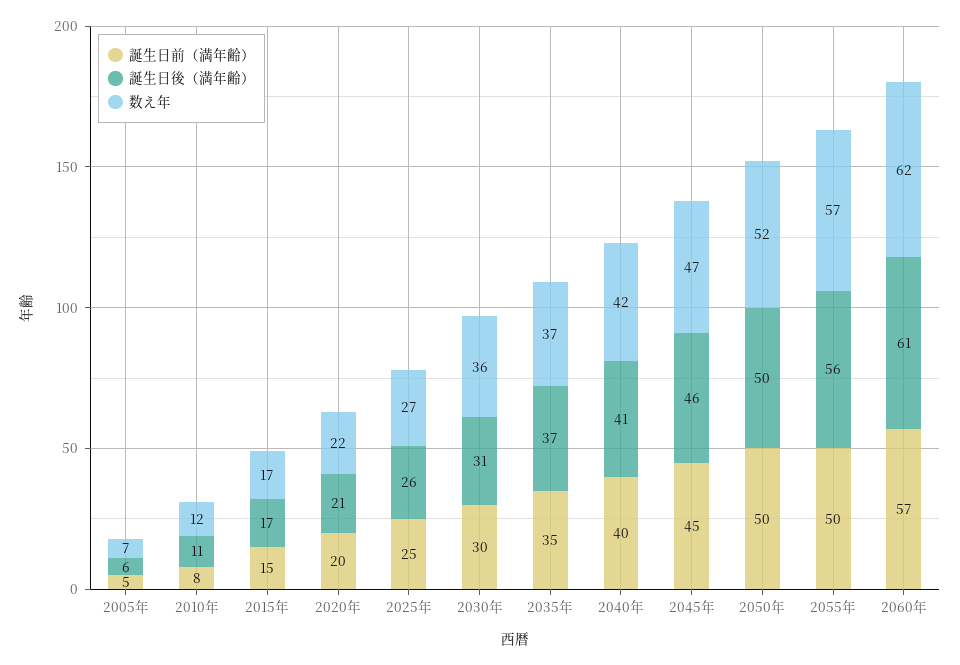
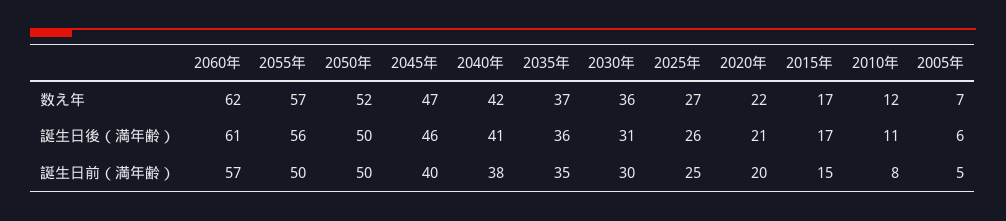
誕生日後（満年齢）, 2035年: 37 -> 36
誕生日前（満年齢）, 2040年: 40 -> 38
誕生日前（満年齢）, 2045年: 45 -> 40

